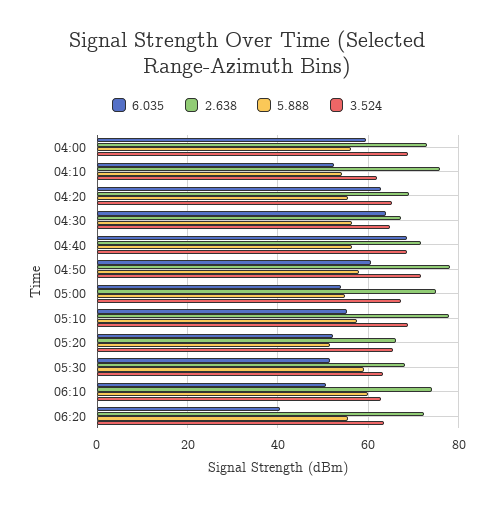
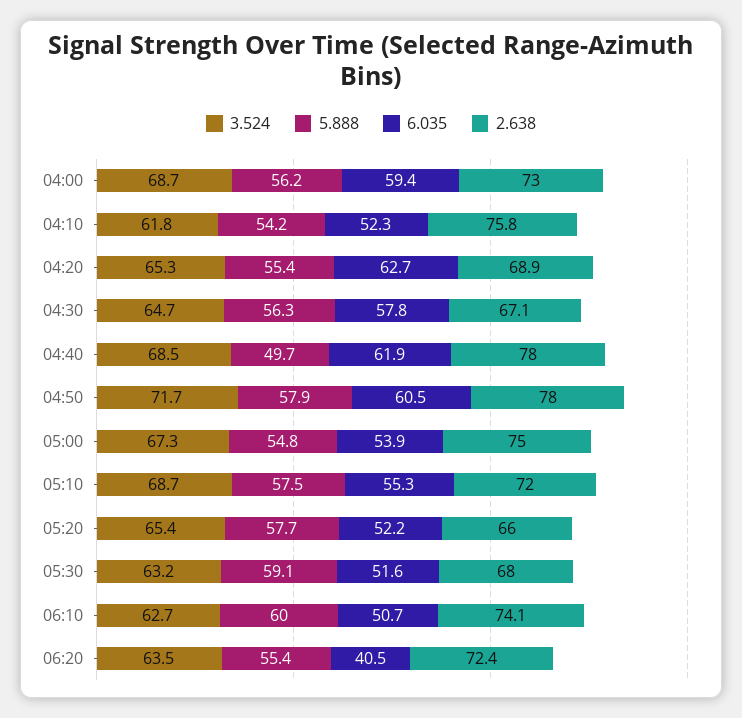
6.035, 04:30: 64 -> 57.8
6.035, 04:40: 68 -> 61.9
2.638, 04:40: 72 -> 78
5.888, 04:40: 56 -> 49.7
2.638, 05:10: 78 -> 72
5.888, 05:20: 52 -> 57.7

